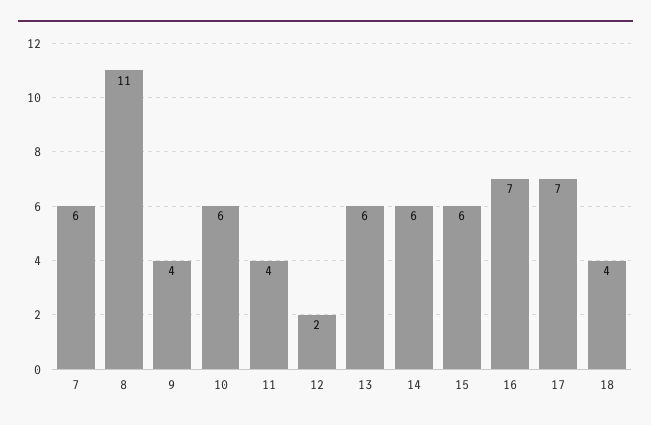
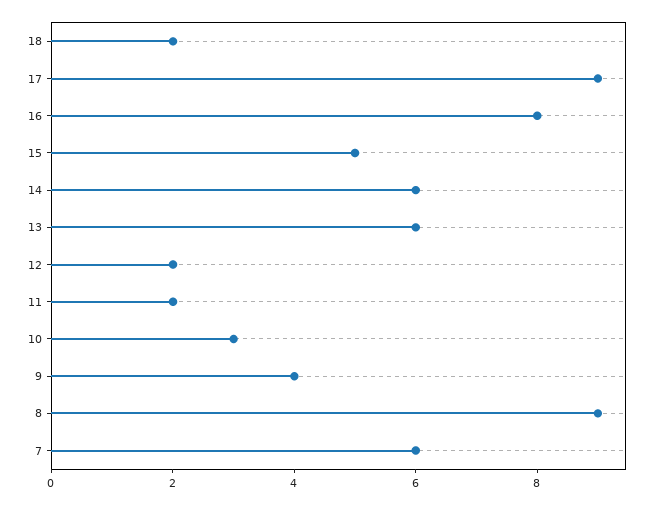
8: 11 -> 9
10: 6 -> 3
11: 4 -> 2
15: 6 -> 5
16: 7 -> 8
17: 7 -> 9
18: 4 -> 2

